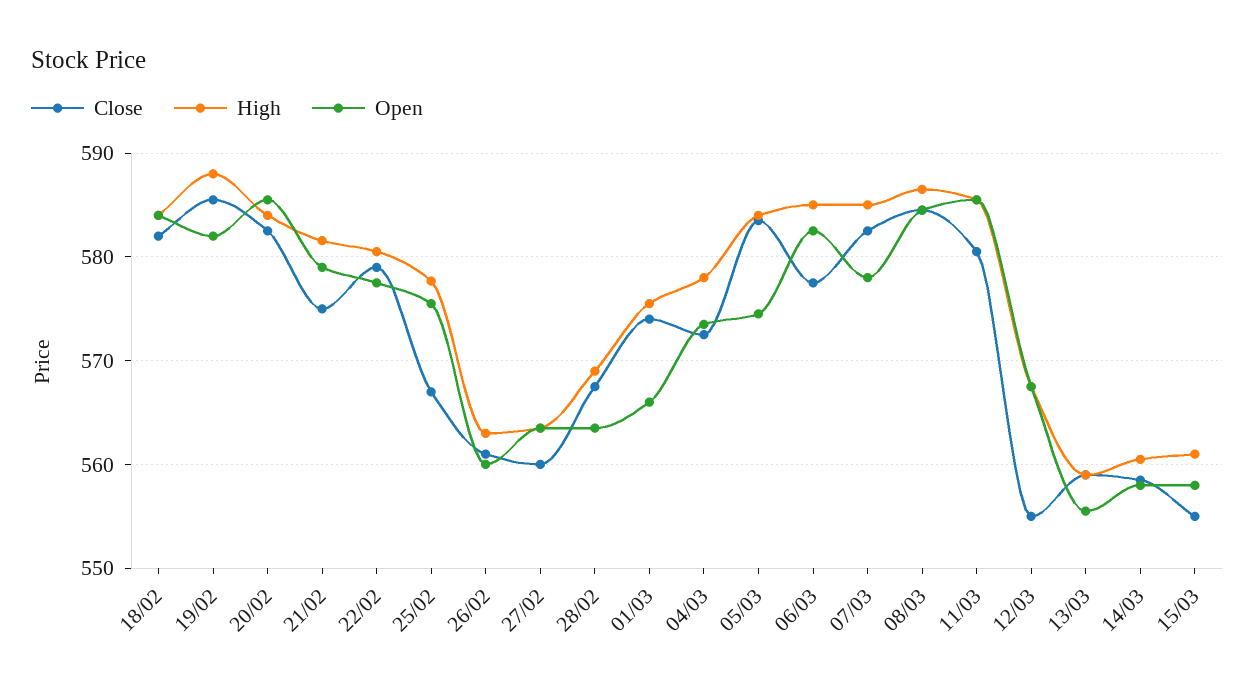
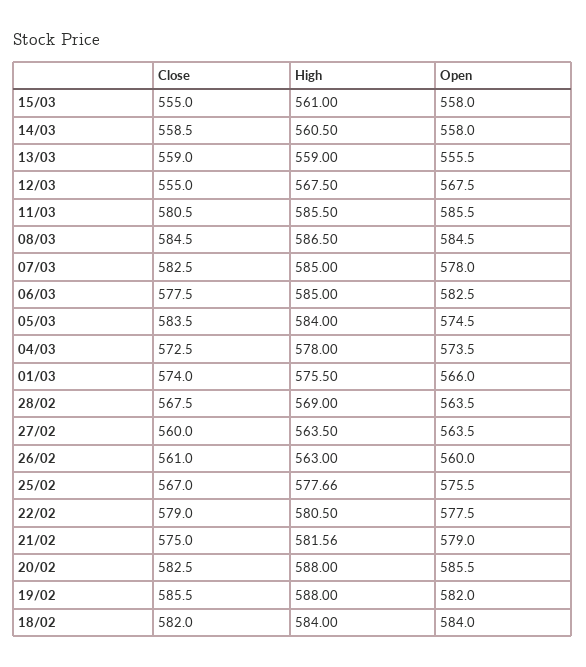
High, 20/02: 584 -> 588

